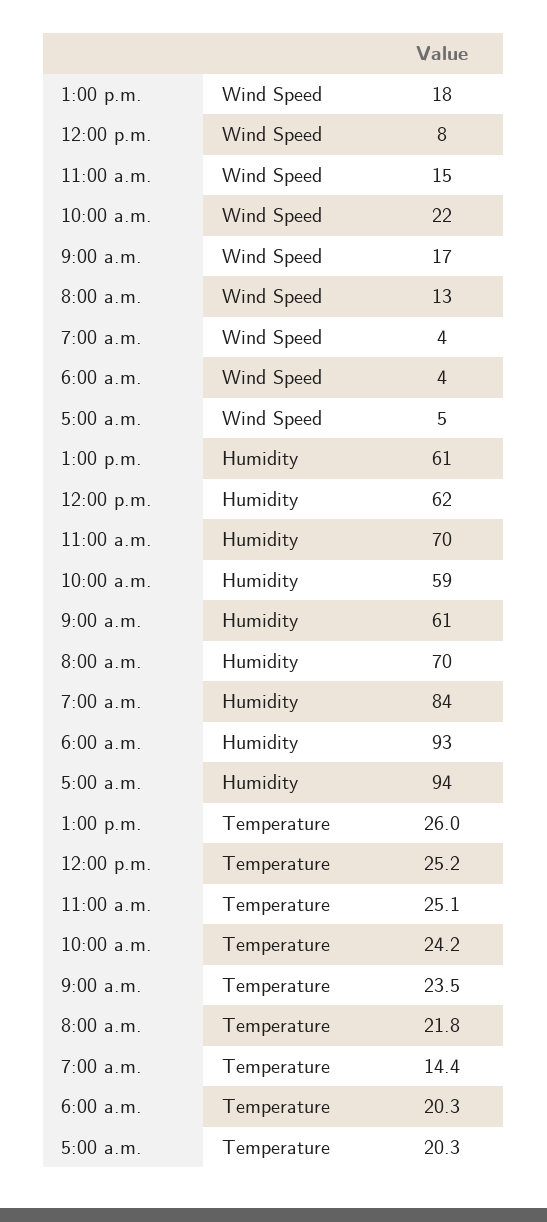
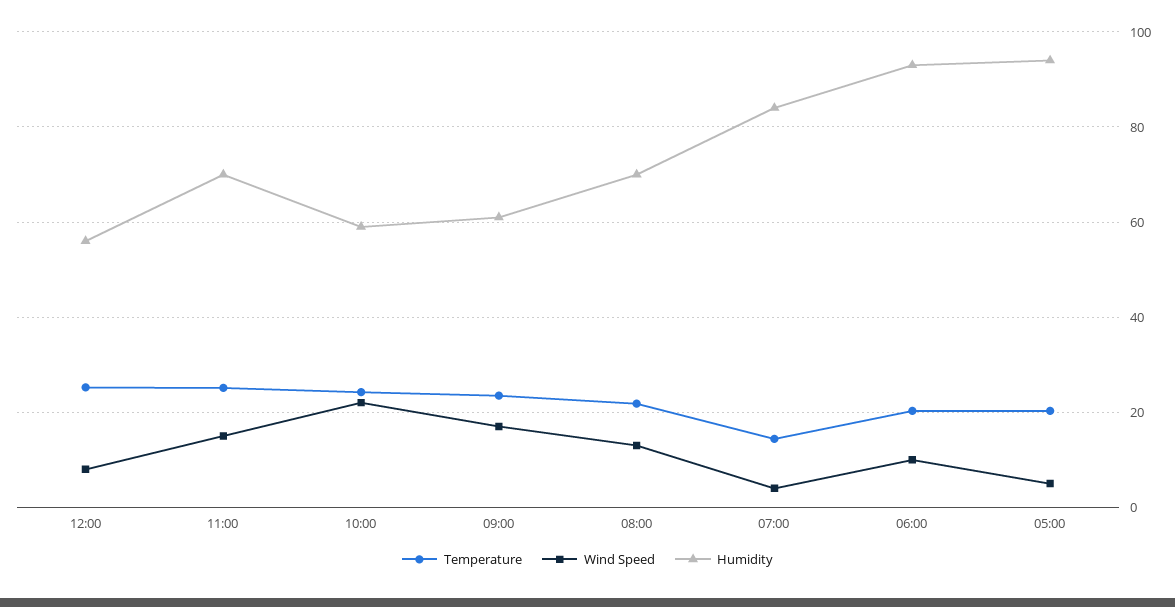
Wind Speed, 1:00 p.m.: 18 -> none
Wind Speed, 6:00 a.m.: 4 -> 10
Humidity, 1:00 p.m.: 61 -> none
Humidity, 12:00 p.m.: 62 -> 56
Temperature, 1:00 p.m.: 26 -> none

